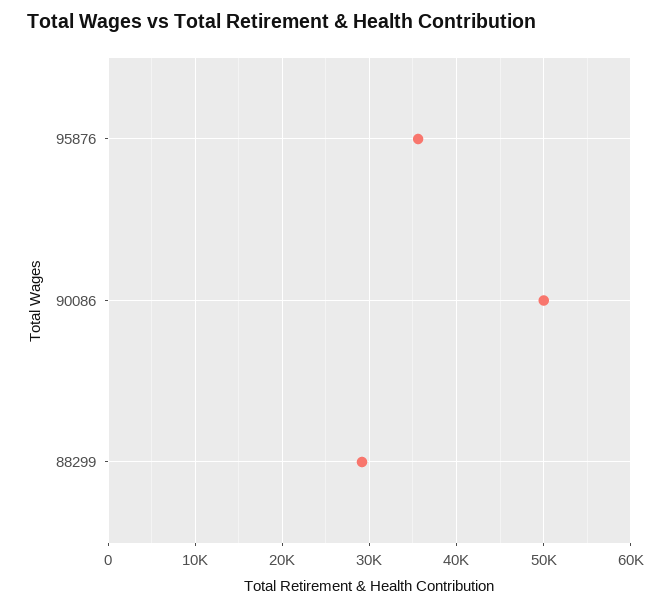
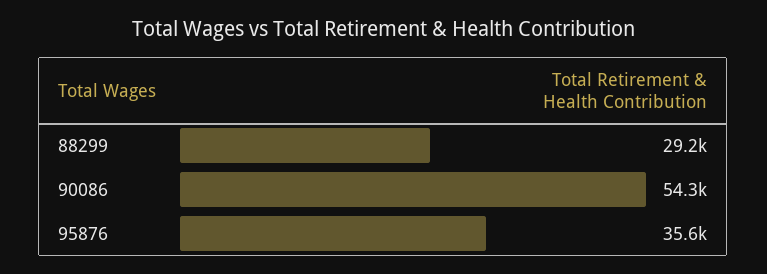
90086: 50000 -> 54300

